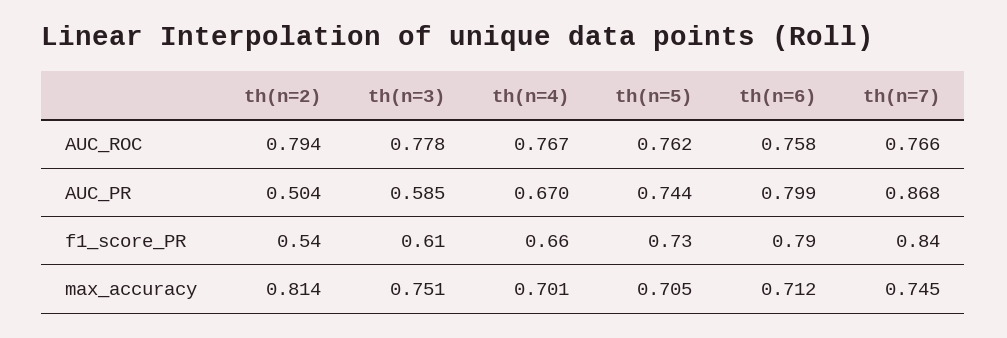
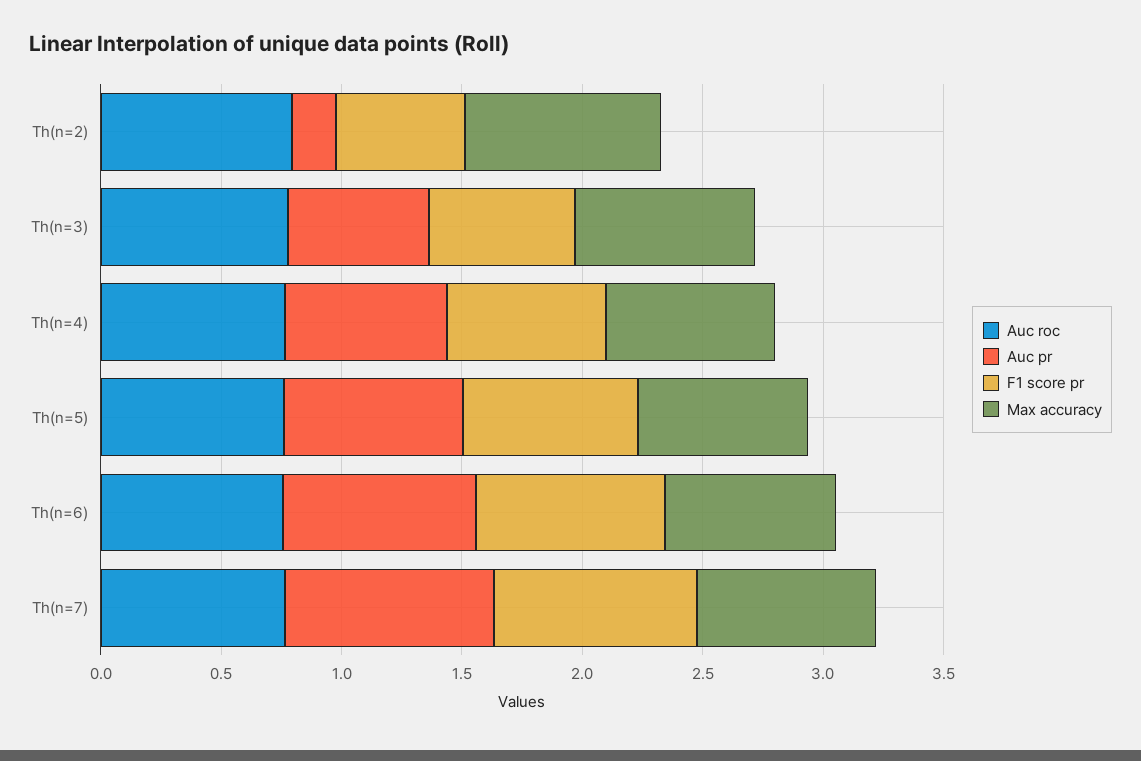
AUC_PR, th(n=2): 0.504 -> 0.2

